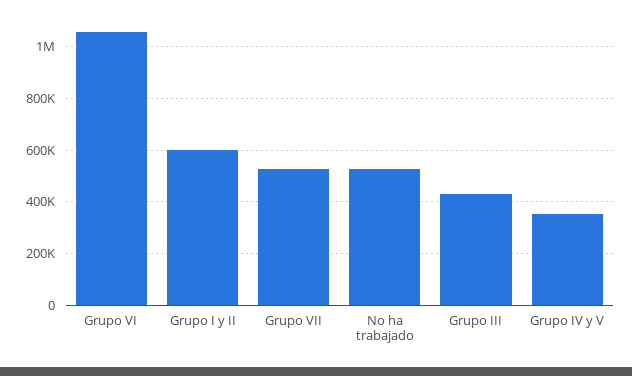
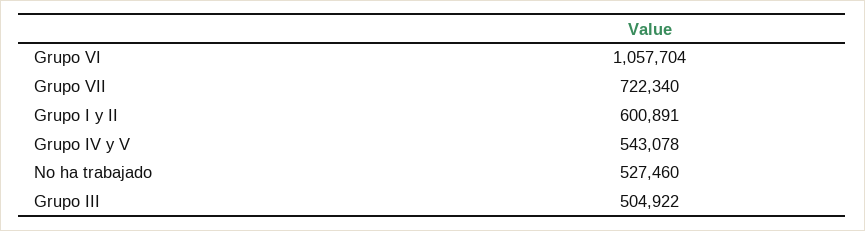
Grupo VII: 525000 -> 722340
Grupo III: 425000 -> 504922
Grupo IV y V: 350000 -> 543078

